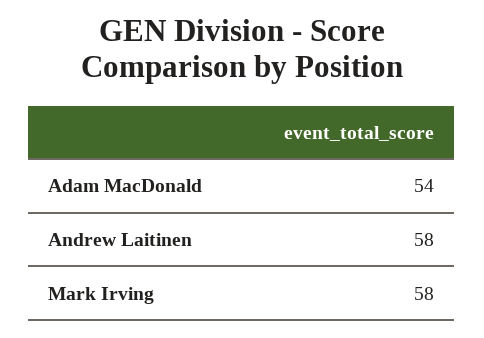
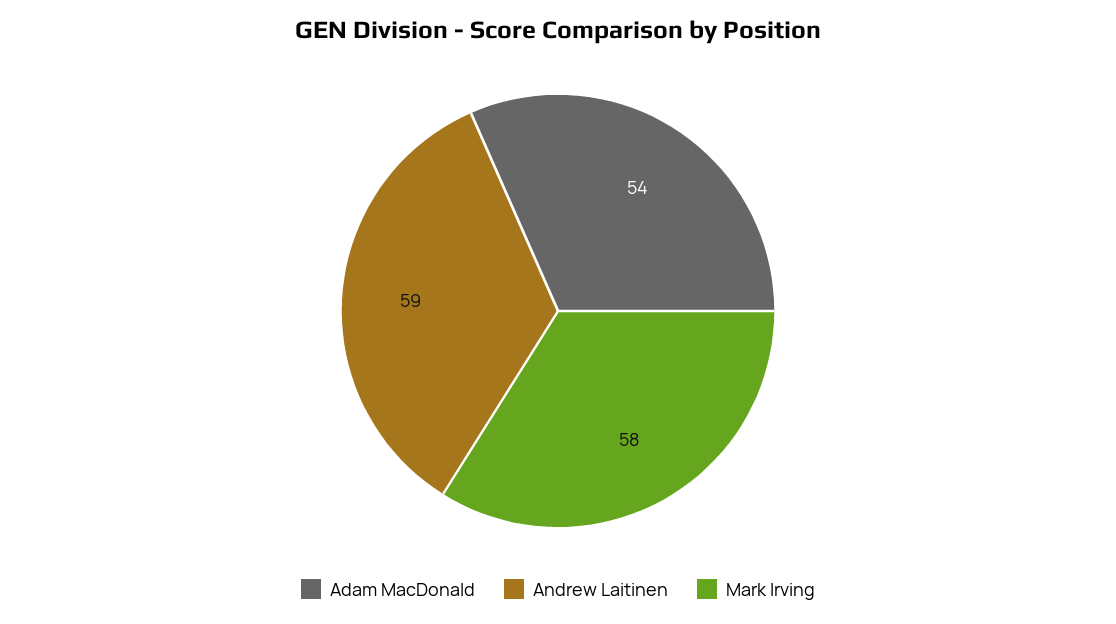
Andrew Laitinen: 58 -> 59

